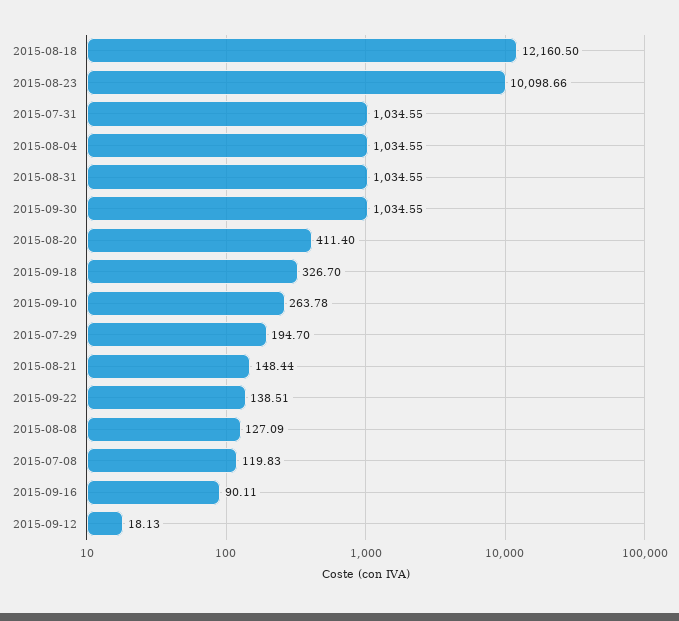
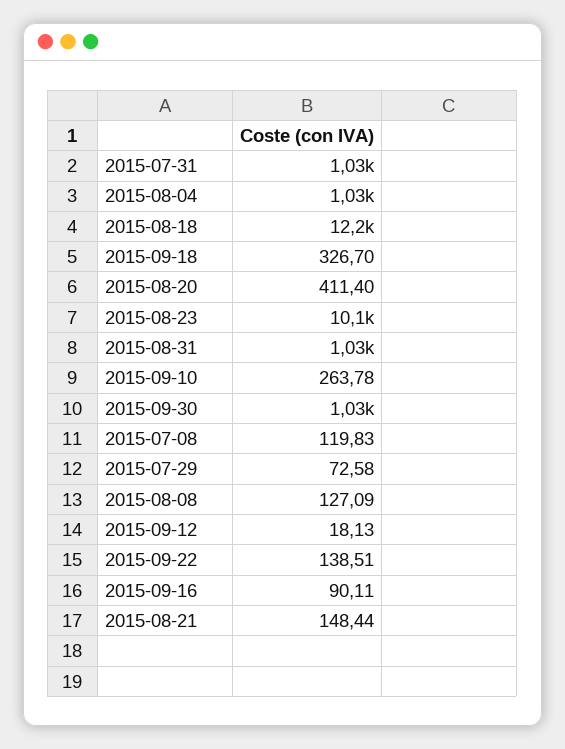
2015-07-29: 194.7 -> 72.58

